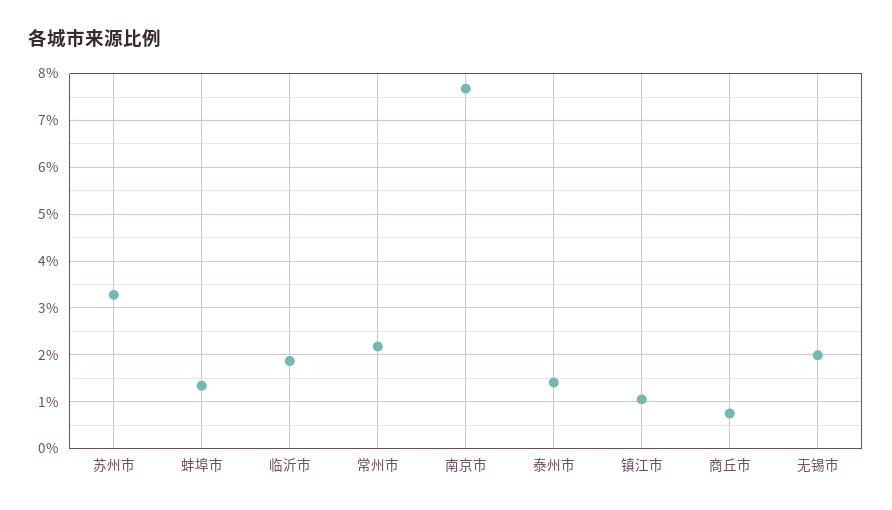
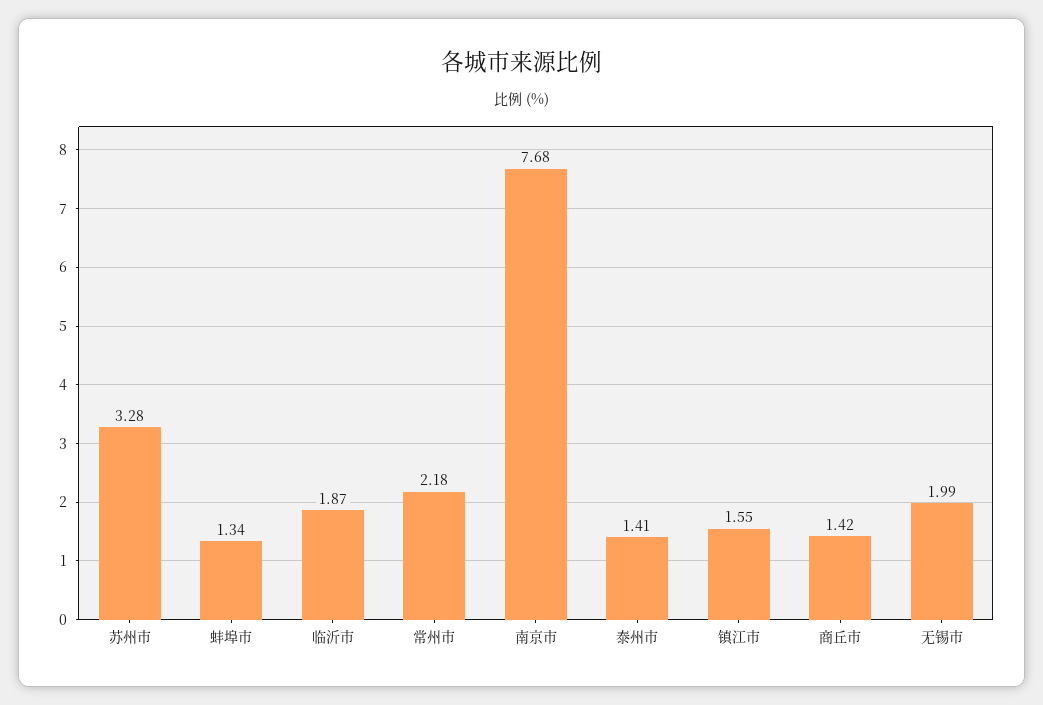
镇江市: 1 -> 1.55
商丘市: 0.8 -> 1.42

